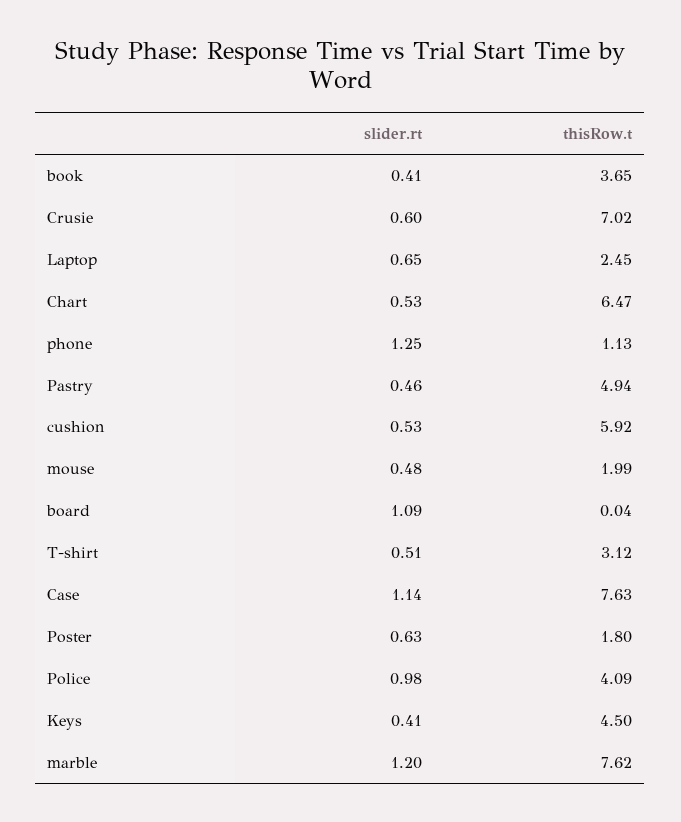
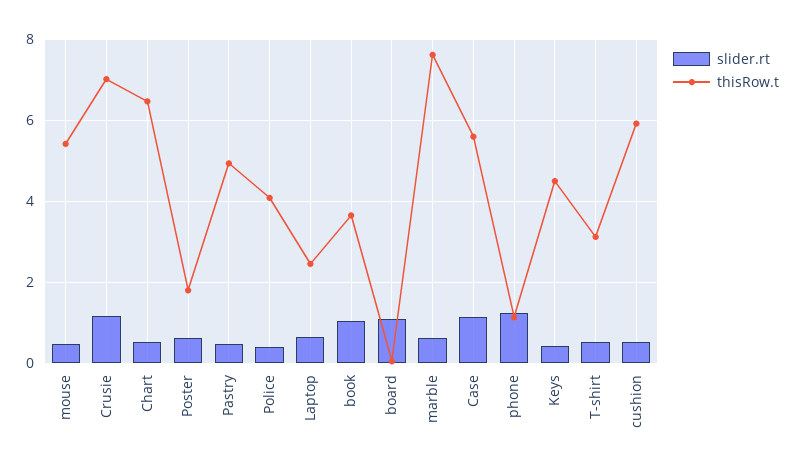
slider.rt, book: 0.41 -> 1
slider.rt, Crusie: 0.6 -> 1.2
thisRow.t, mouse: 1.99 -> 5.4
thisRow.t, Case: 7.63 -> 5.6
slider.rt, Police: 0.98 -> 0.4
slider.rt, marble: 1.2 -> 0.6

